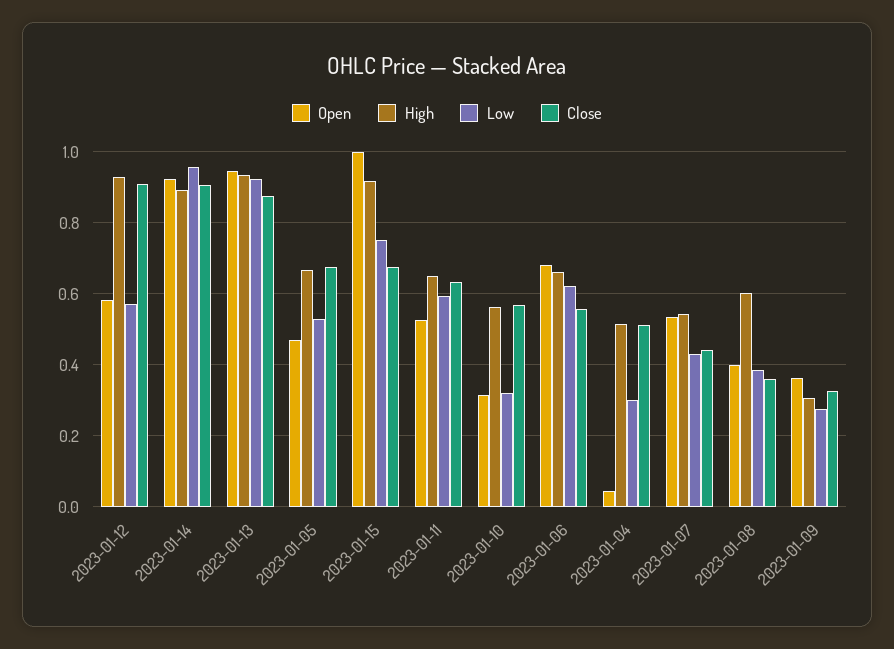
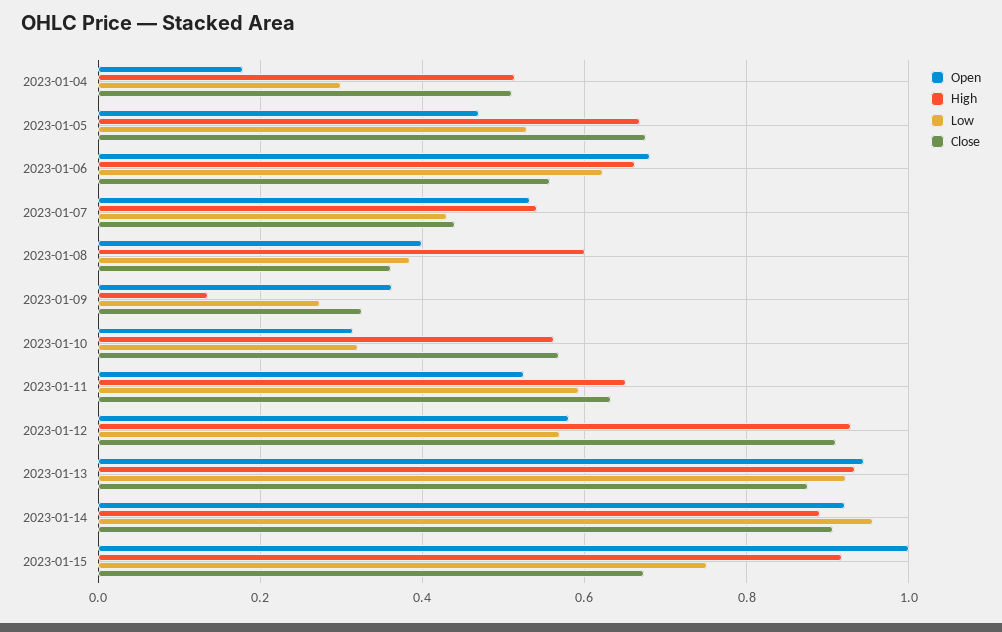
Open, 2023-01-04: 0.04 -> 0.18
High, 2023-01-09: 0.3 -> 0.14

